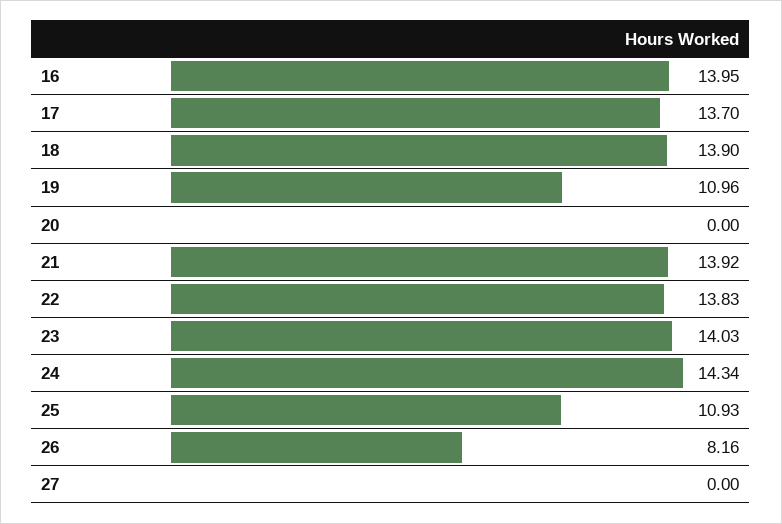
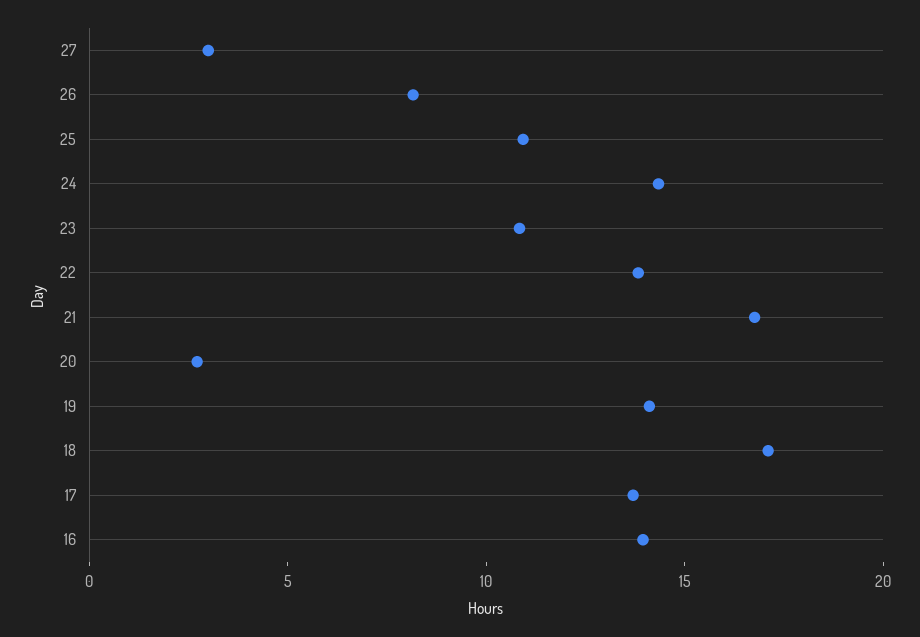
18: 13.9 -> 17
19: 10.96 -> 14
20: 0 -> 3
21: 13.92 -> 17
23: 14.03 -> 11
27: 0 -> 3

